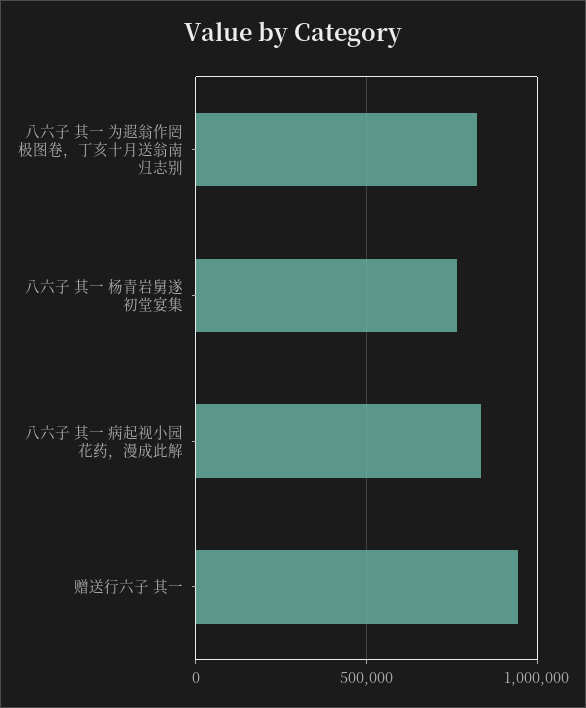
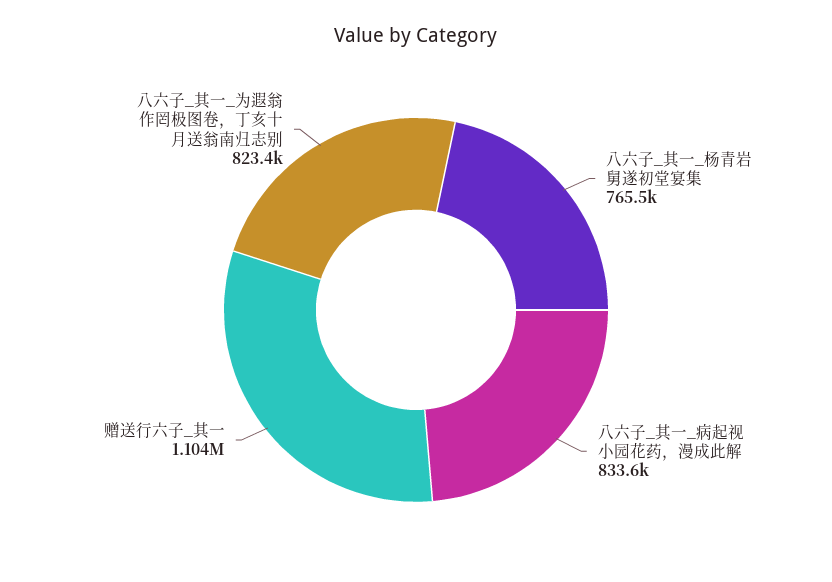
赠送行六子 其一: 950000 -> 1104000

